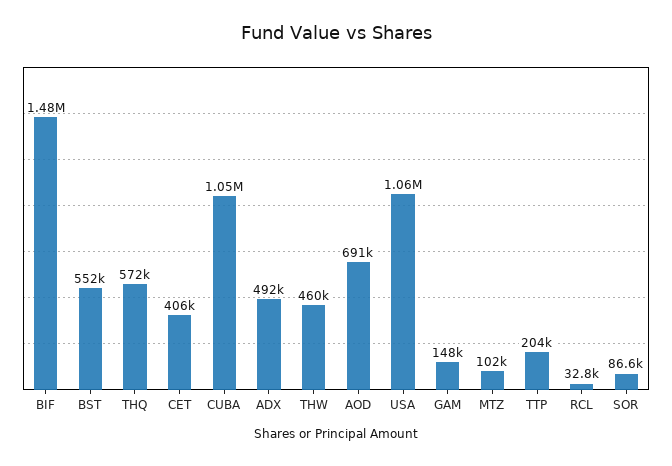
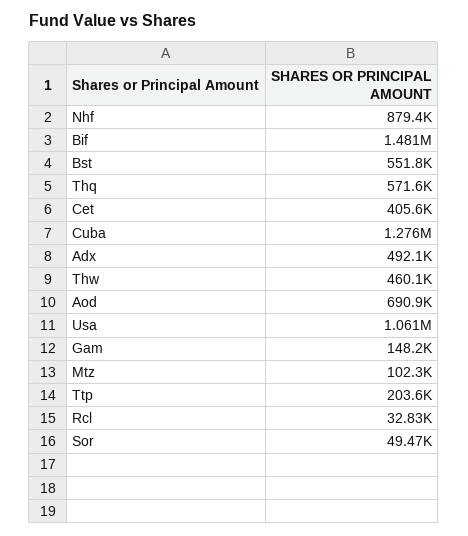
CUBA: 1050000 -> 1276000
SOR: 86600 -> 49470
Nhf: none -> 879400

